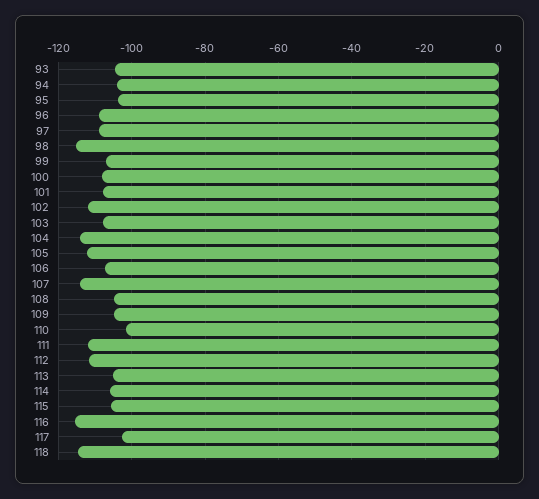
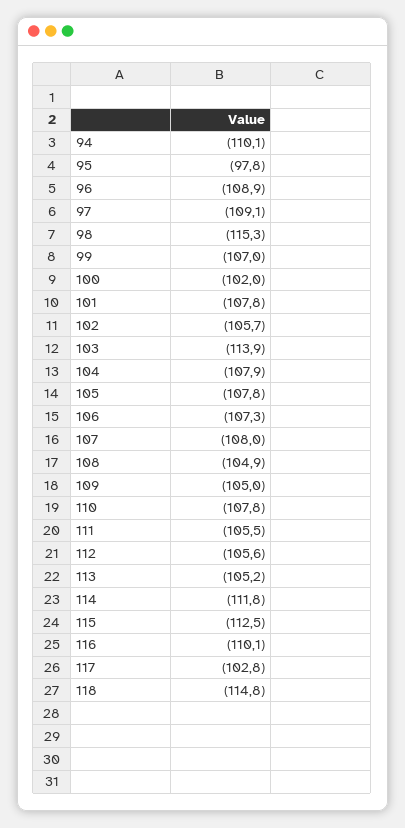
93: -104 -> none
94: -104 -> -110.1
95: -104 -> -97.8
100: -108 -> -102
102: -112 -> -105.7
103: -108 -> -113.9
104: -114 -> -107.9
105: -112 -> -107.8
107: -114 -> -108
110: -102 -> -107.8
111: -112 -> -105.5
112: -112 -> -105.6
114: -106 -> -111.8
115: -106 -> -112.5
116: -116 -> -110.1

